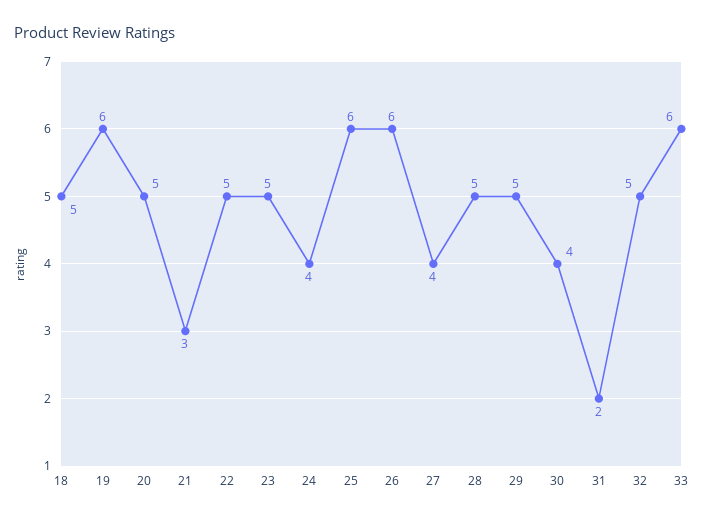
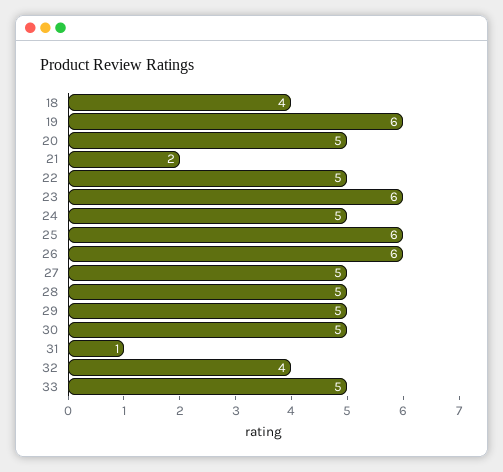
18: 5 -> 4
21: 3 -> 2
23: 5 -> 6
24: 4 -> 5
27: 4 -> 5
30: 4 -> 5
31: 2 -> 1
32: 5 -> 4
33: 6 -> 5

